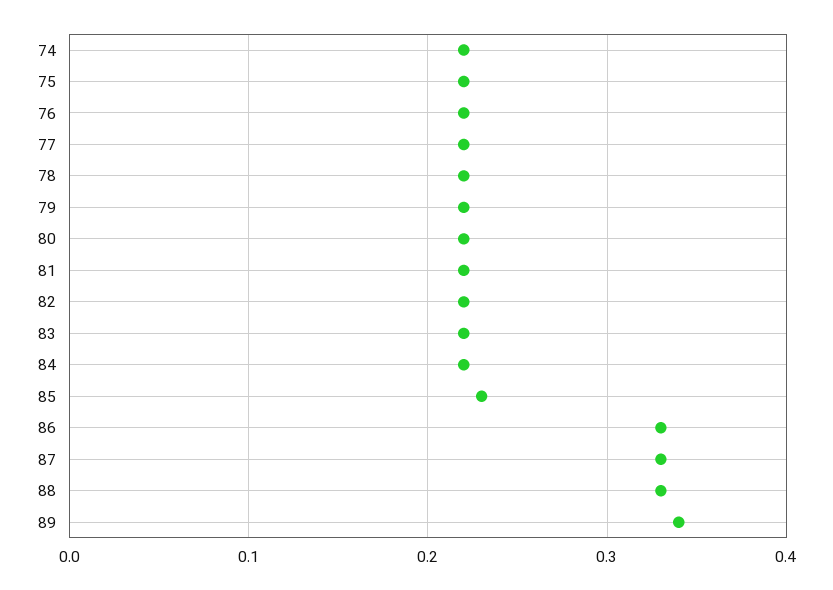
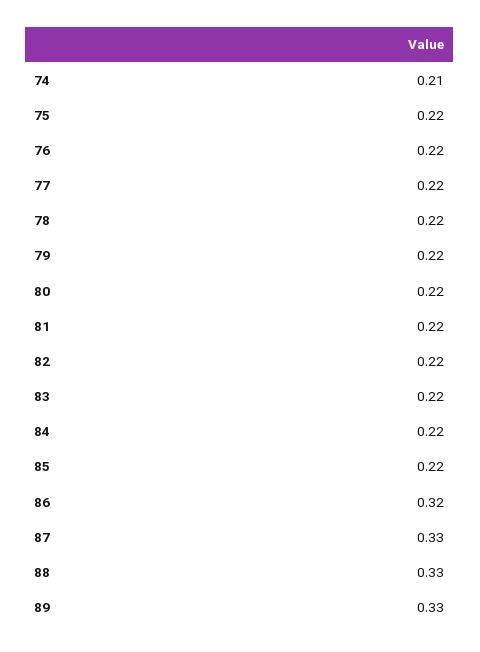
74: 0.22 -> 0.21
85: 0.23 -> 0.22
86: 0.33 -> 0.32
89: 0.34 -> 0.33

